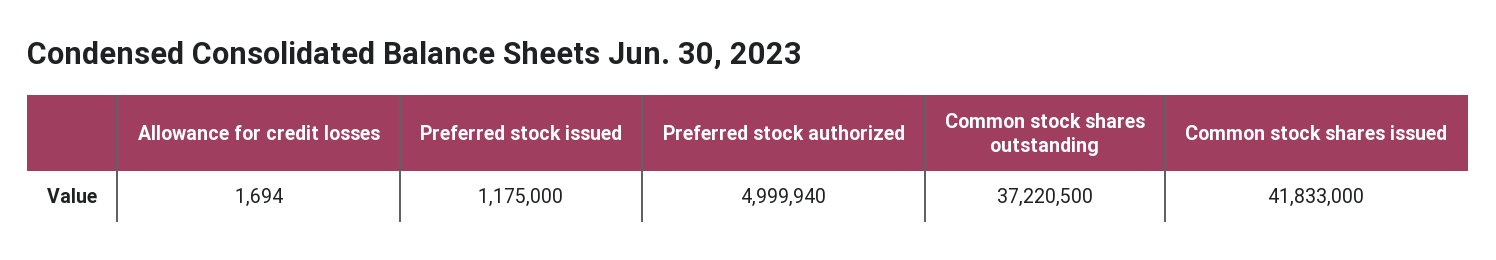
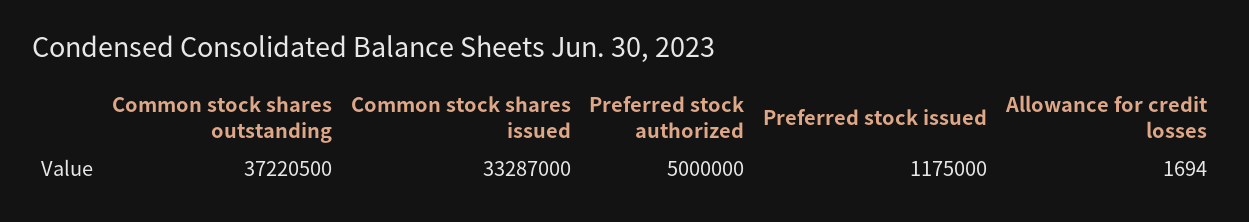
Preferred stock authorized: 4999940 -> 5000000
Common stock shares issued: 41833000 -> 33287000

